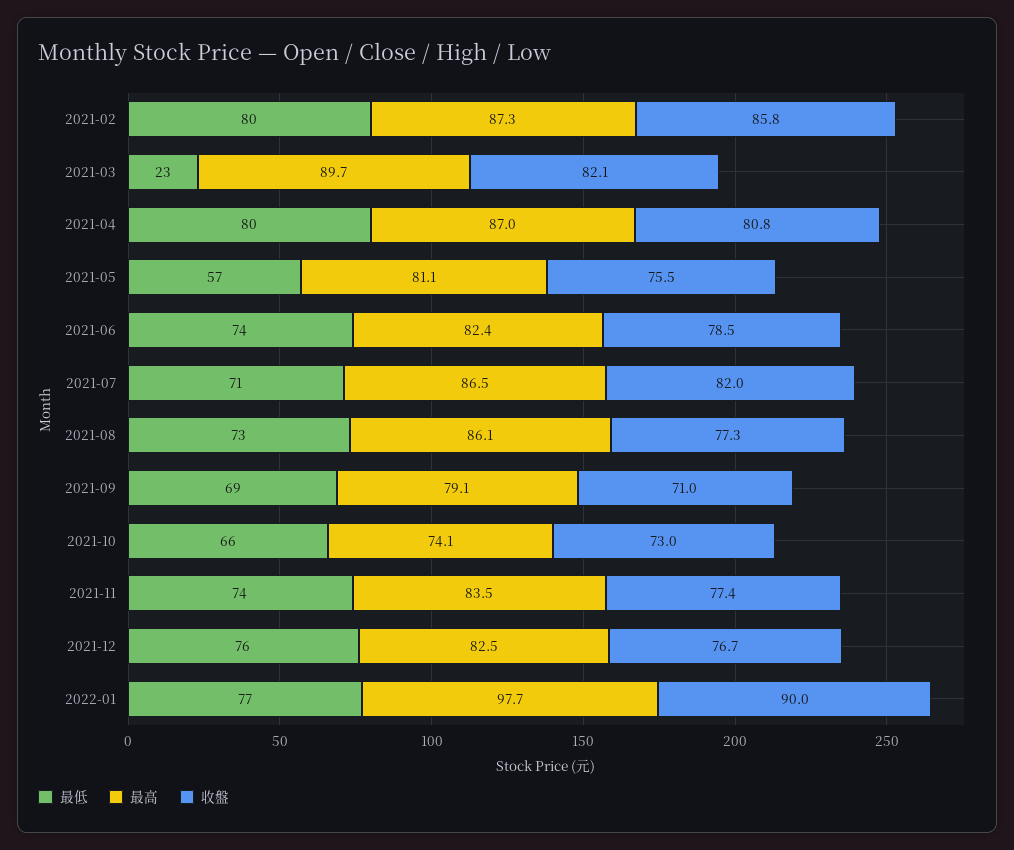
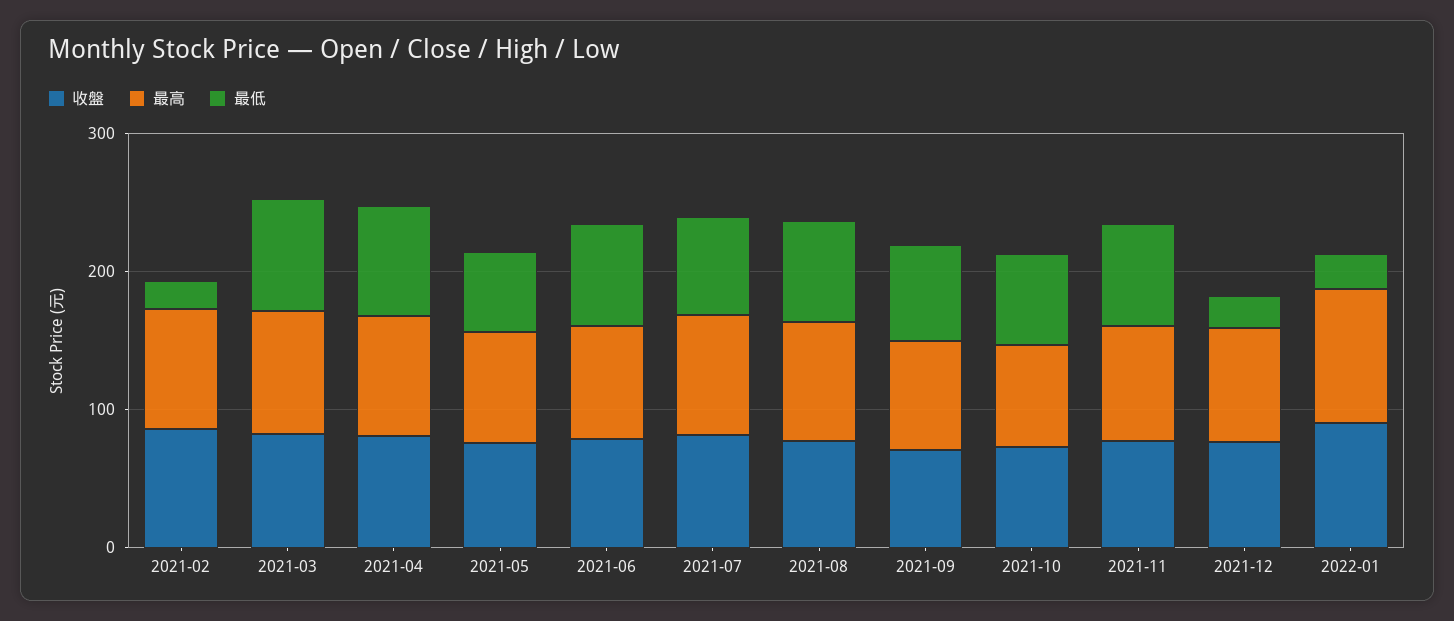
最低, 2021-02: 80 -> 20
最低, 2021-03: 23 -> 80
最低, 2021-12: 76 -> 20
最低, 2022-01: 77 -> 20

